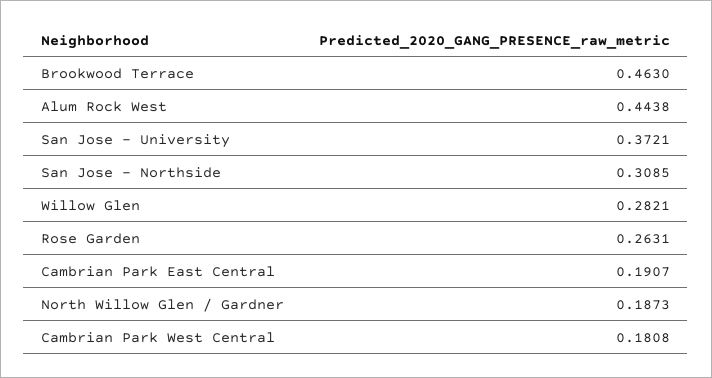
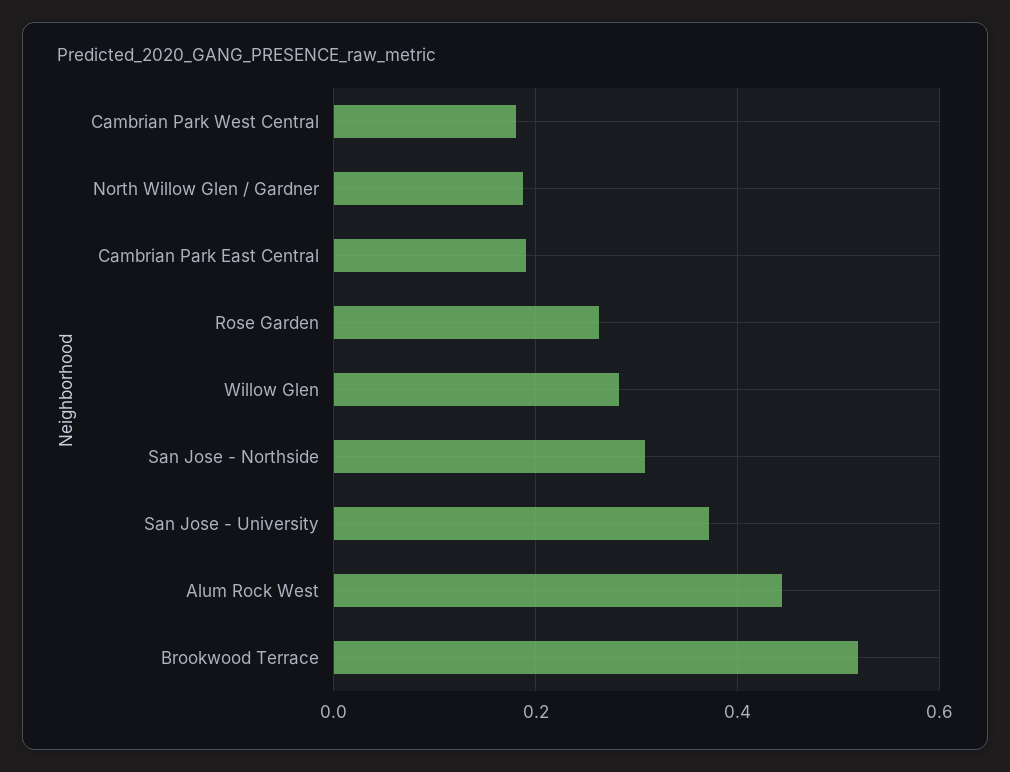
Brookwood Terrace: 0.463 -> 0.52

